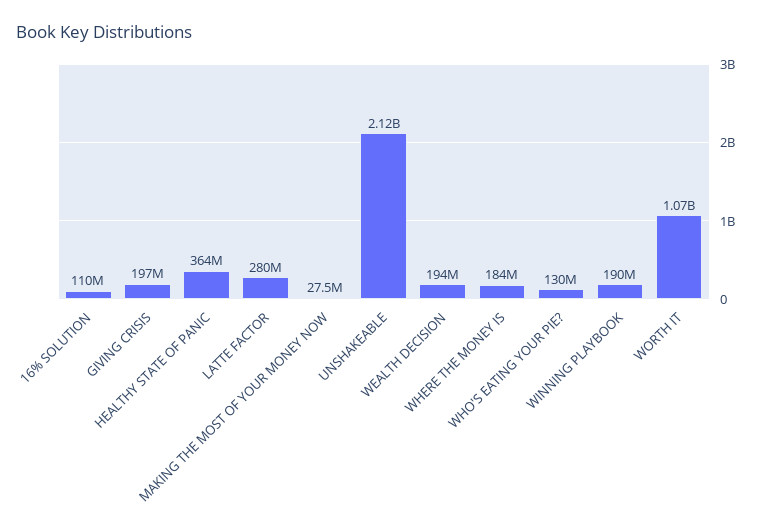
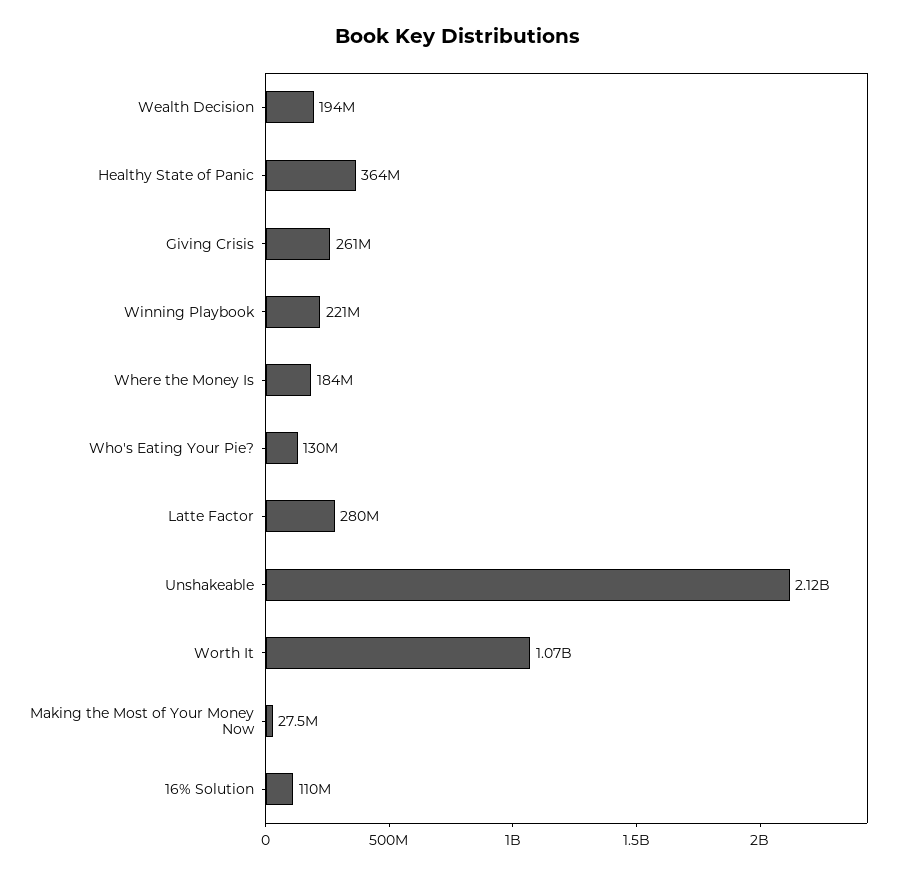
GIVING CRISIS: 197000000 -> 261000000
WINNING PLAYBOOK: 190000000 -> 221000000

